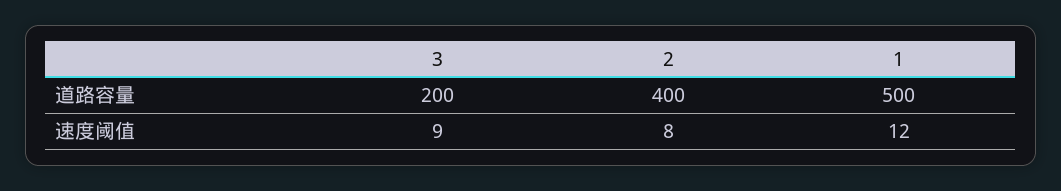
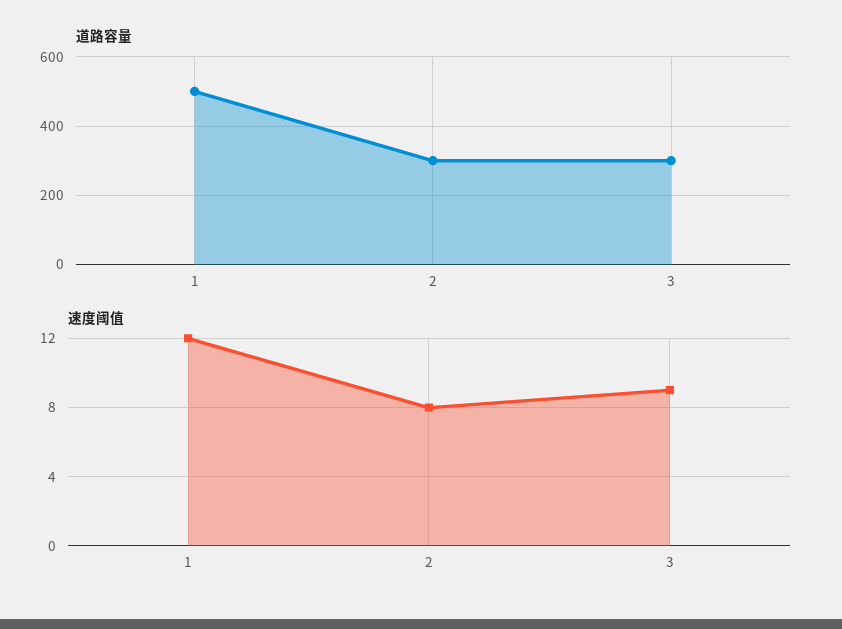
道路容量, 3: 200 -> 300
道路容量, 2: 400 -> 300

